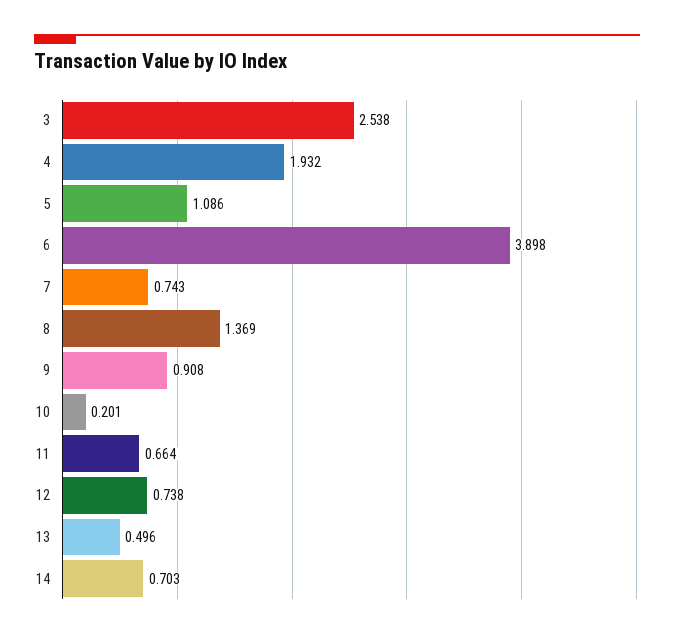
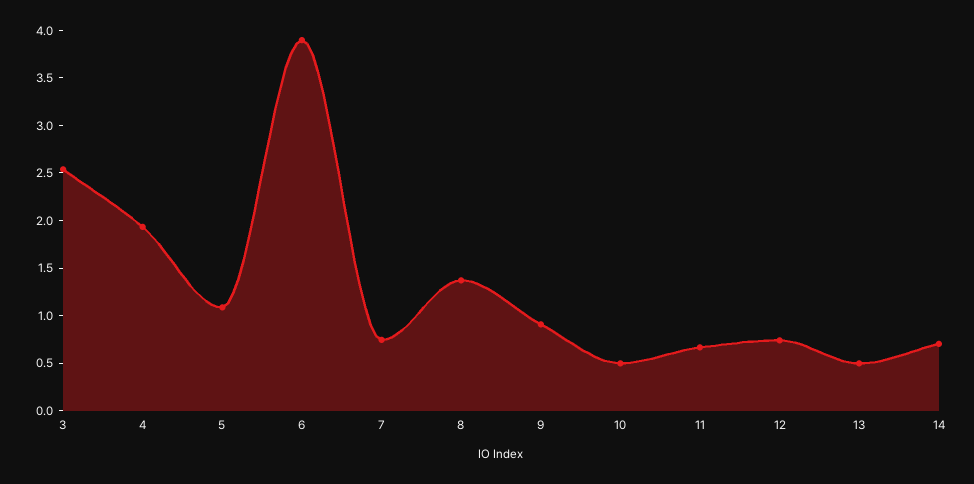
10: 0.201 -> 0.5

